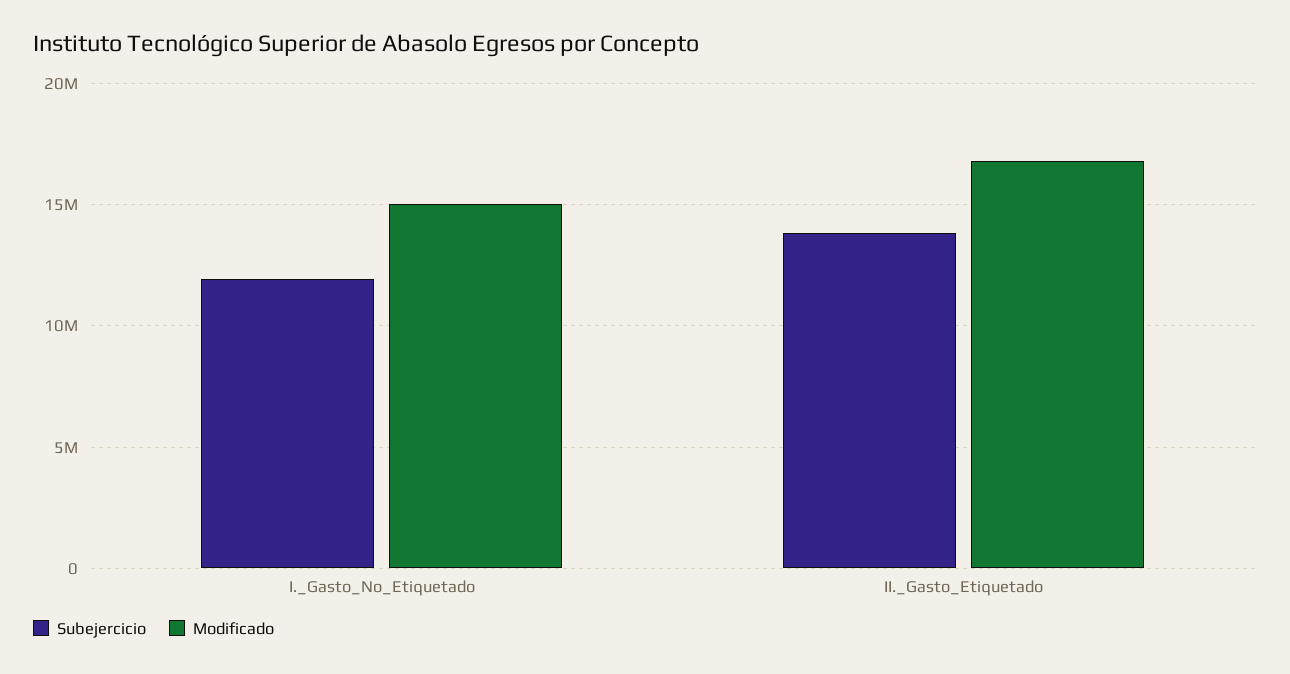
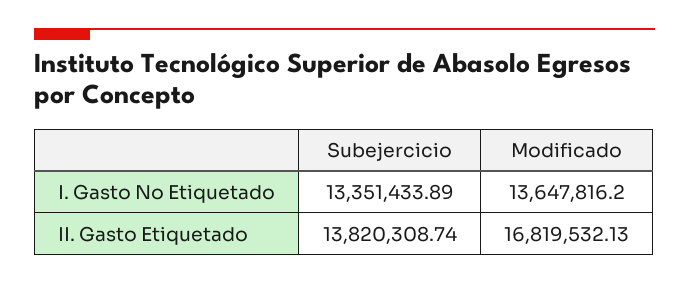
Subejercicio, I._Gasto_No_Etiquetado: 12000000 -> 13351433.89
Modificado, I._Gasto_No_Etiquetado: 15000000 -> 13647816.2

